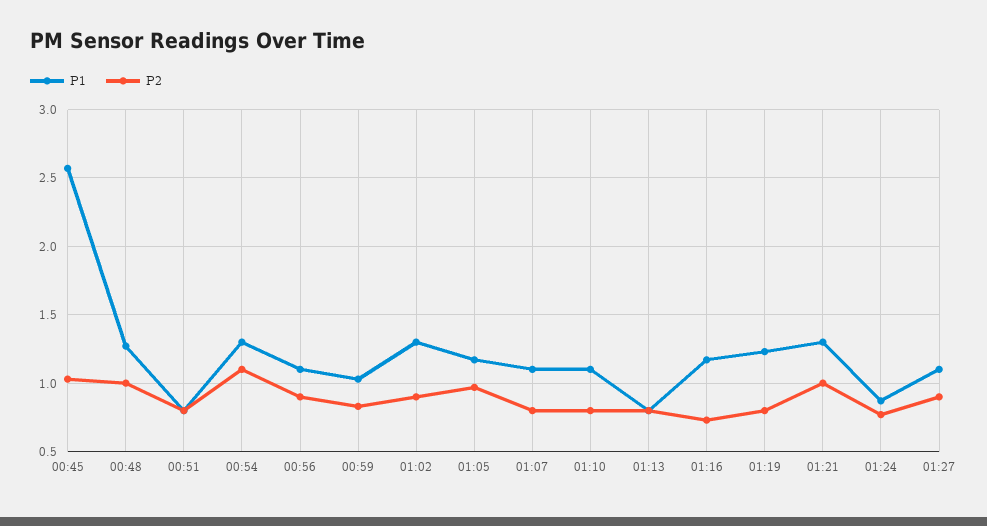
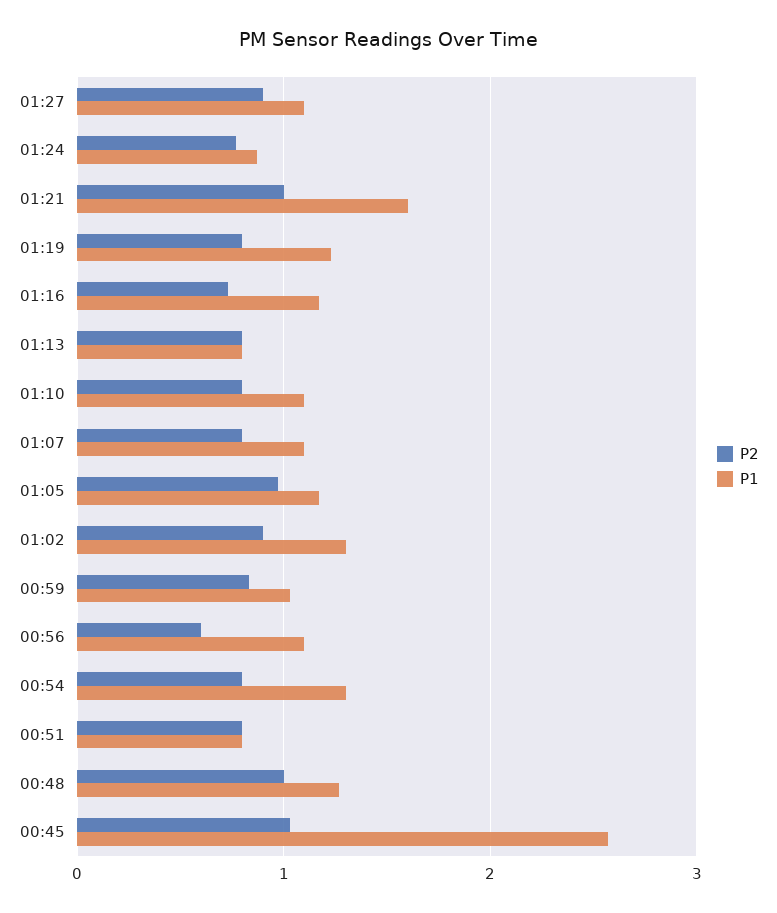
P2, 00:54: 1.1 -> 0.8
P2, 00:56: 0.9 -> 0.6
P1, 01:21: 1.3 -> 1.6

